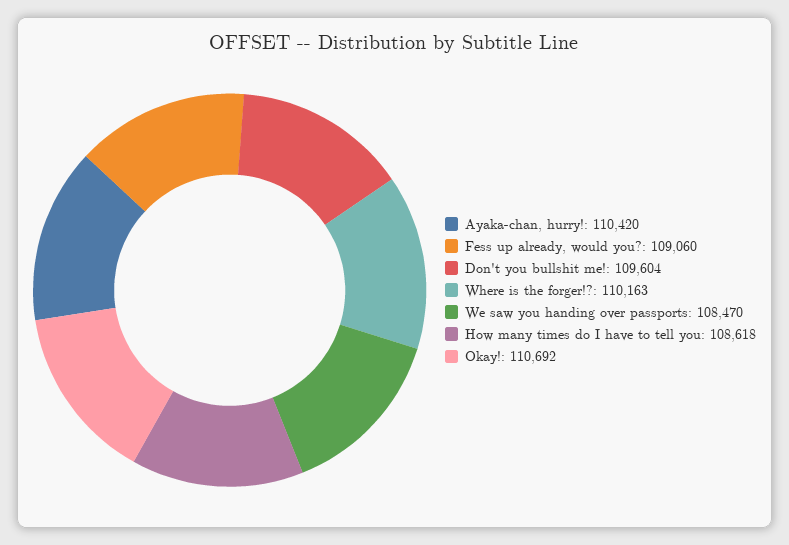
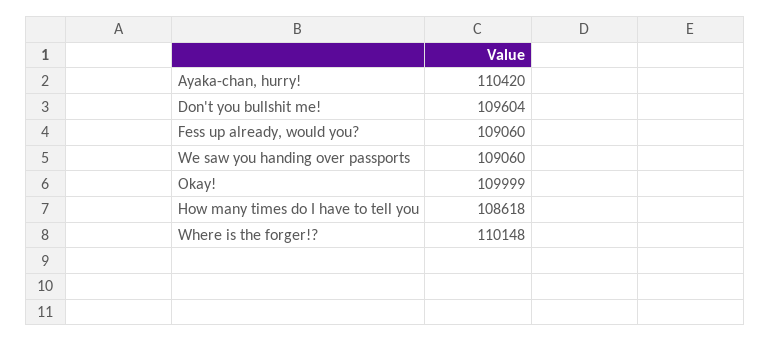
Where is the forger!?: 110163 -> 110148
We saw you handing over passports: 108470 -> 109060
Okay!: 110692 -> 109999

